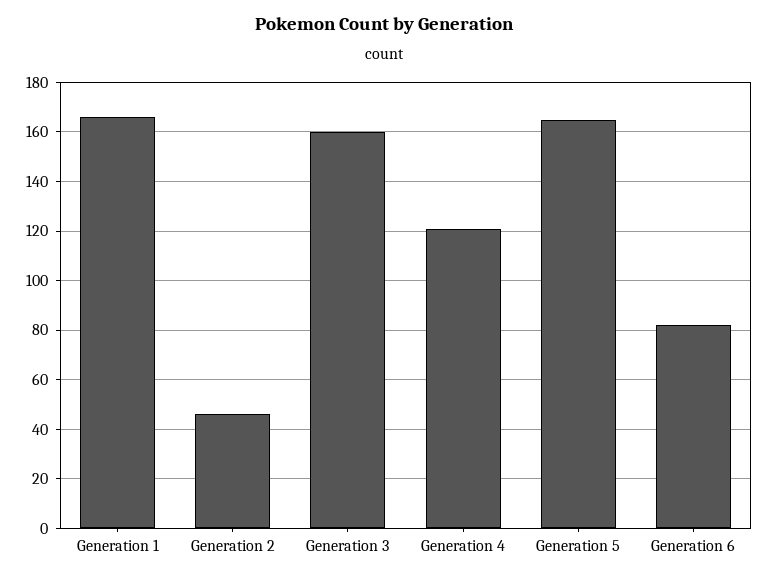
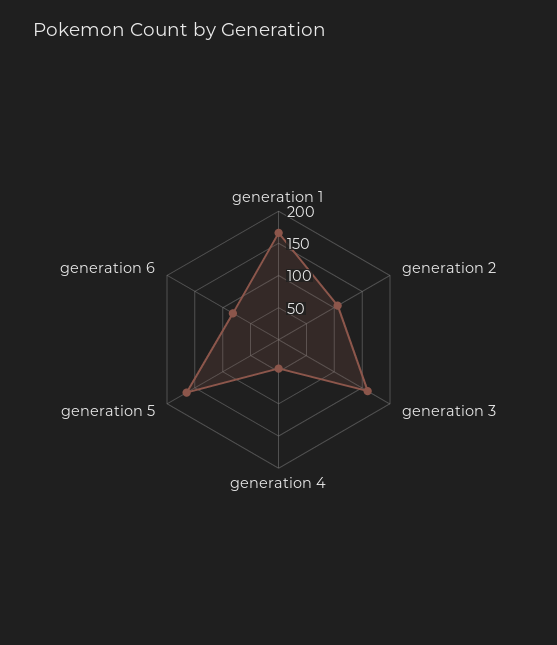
Generation 2: 45 -> 100
Generation 4: 120 -> 50

